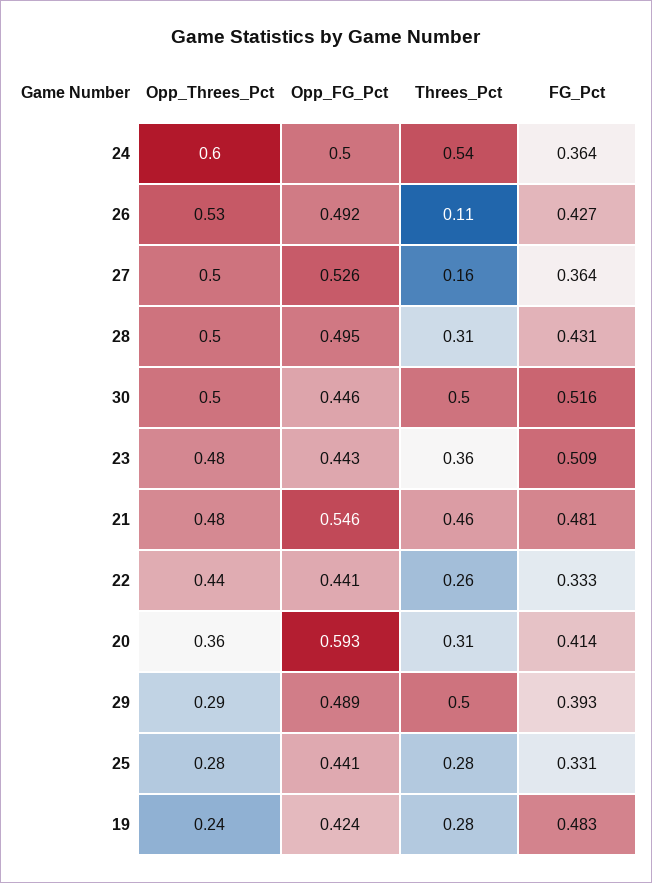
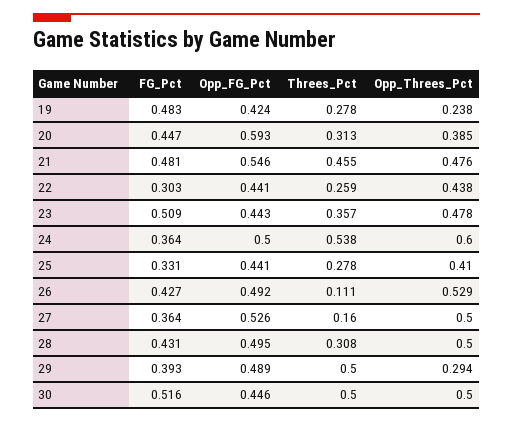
FG_Pct, 22: 0.333 -> 0.303
Opp_Threes_Pct, 20: 0.36 -> 0.385
FG_Pct, 20: 0.414 -> 0.447
Opp_Threes_Pct, 25: 0.28 -> 0.41

